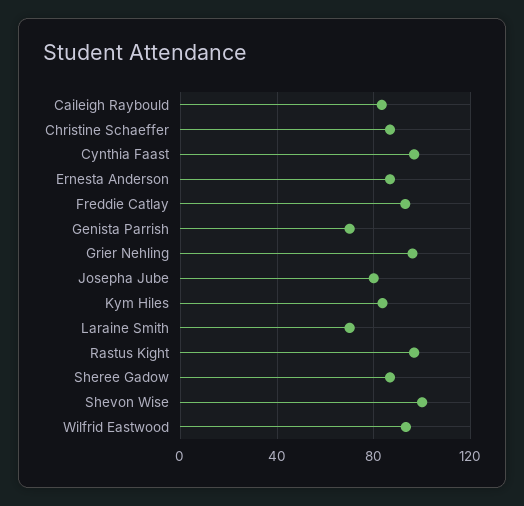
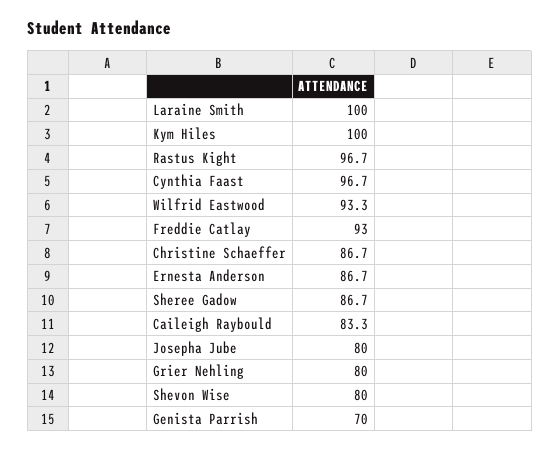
Grier Nehling: 95 -> 80
Kym Hiles: 85 -> 100
Laraine Smith: 70 -> 100
Shevon Wise: 100 -> 80

